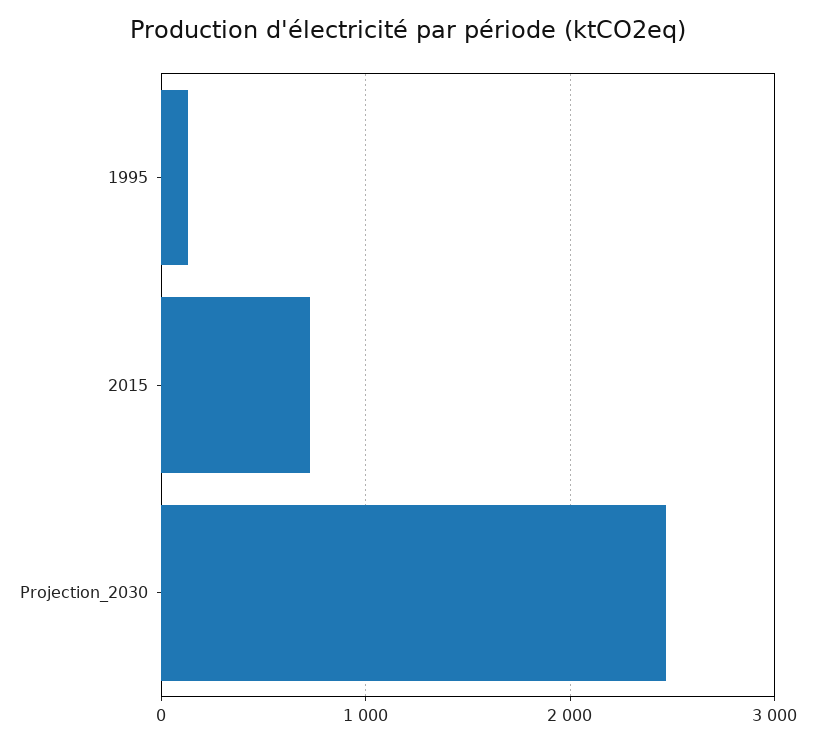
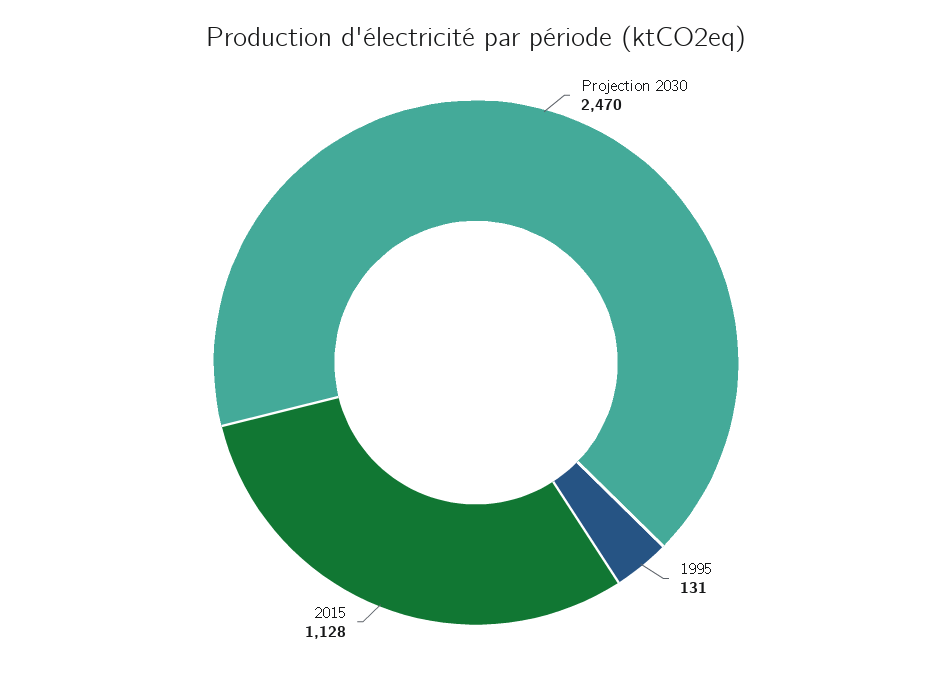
2015: 700 -> 1128

